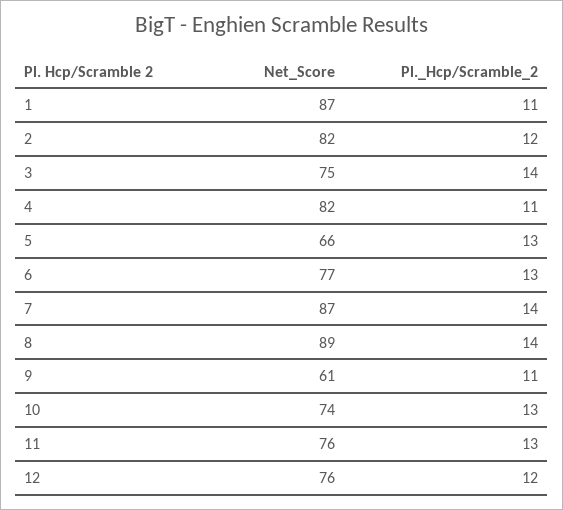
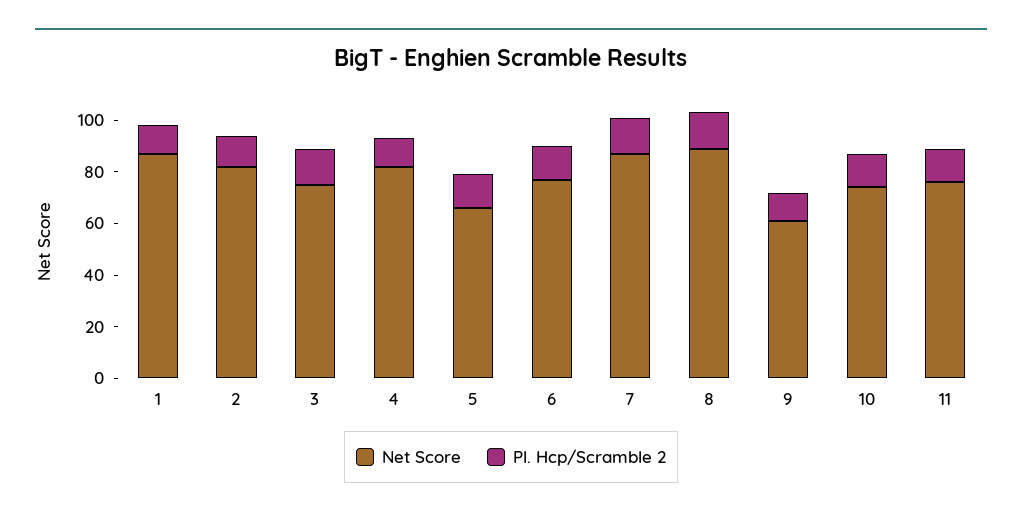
Net_Score, 12: 76 -> none
Pl._Hcp/Scramble_2, 12: 12 -> none

